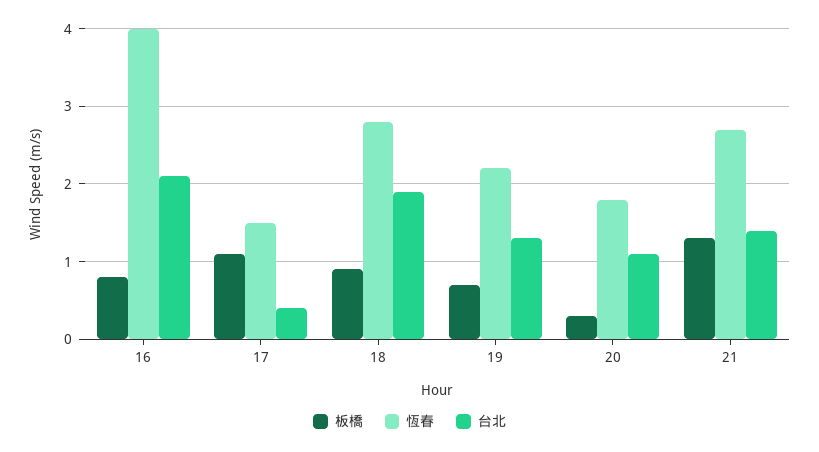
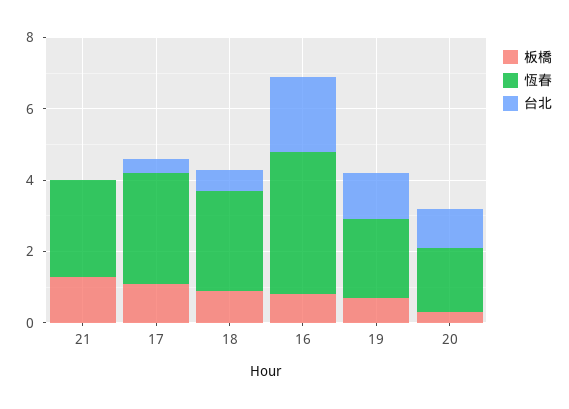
恆春, 17: 1.5 -> 3
台北, 18: 1.9 -> 0.5
台北, 21: 1.4 -> 0

